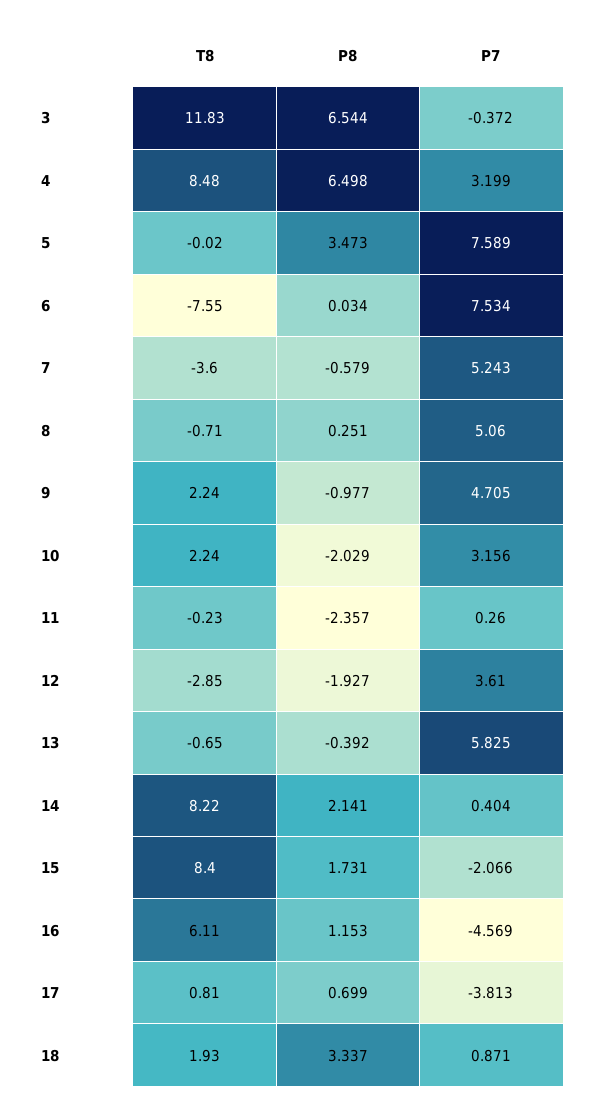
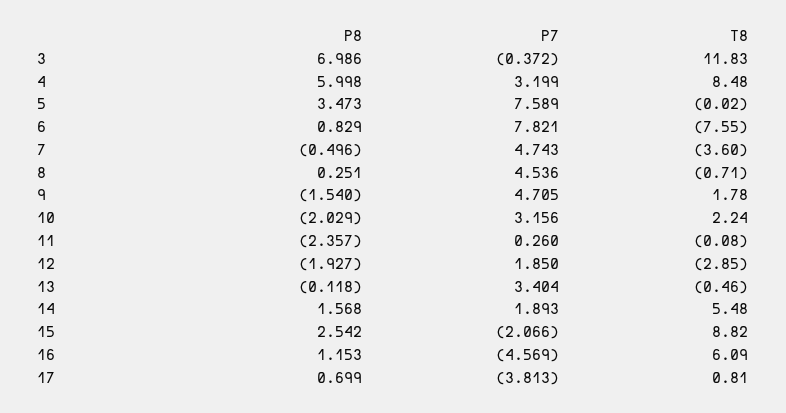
P8, 3: 6.544 -> 6.986
P8, 4: 6.498 -> 5.998
P8, 6: 0.034 -> 0.829
P7, 6: 7.534 -> 7.821
P8, 7: -0.579 -> -0.496
P7, 7: 5.243 -> 4.743
P7, 8: 5.06 -> 4.536
T8, 9: 2.24 -> 1.78
P8, 9: -0.977 -> -1.54
T8, 11: -0.23 -> -0.08
P7, 12: 3.61 -> 1.85
T8, 13: -0.65 -> -0.46
P8, 13: -0.392 -> -0.118
P7, 13: 5.825 -> 3.404
T8, 14: 8.22 -> 5.48
P8, 14: 2.141 -> 1.568
P7, 14: 0.404 -> 1.893
T8, 15: 8.4 -> 8.82
P8, 15: 1.731 -> 2.542
T8, 16: 6.11 -> 6.09
T8, 18: 1.93 -> none
P8, 18: 3.337 -> none
P7, 18: 0.871 -> none

